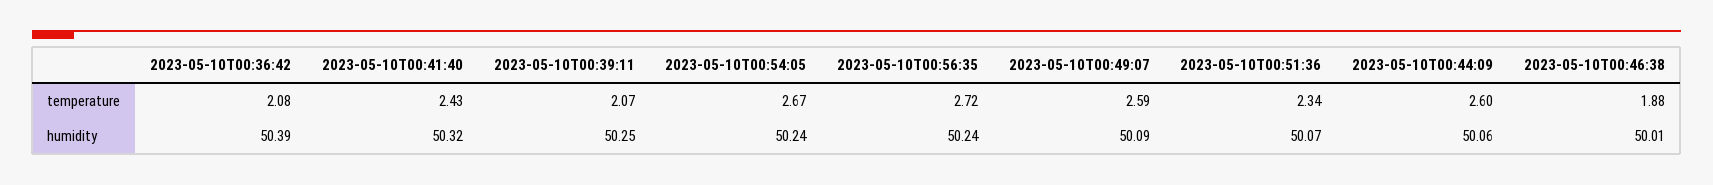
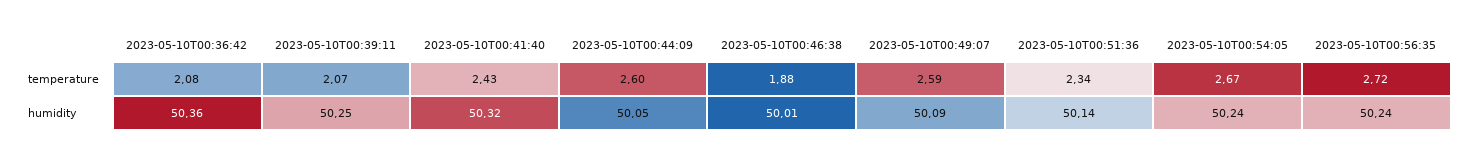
2023-05-10T00:36:42, humidity: 50.39 -> 50.36
2023-05-10T00:51:36, humidity: 50.07 -> 50.14
2023-05-10T00:44:09, humidity: 50.06 -> 50.05

